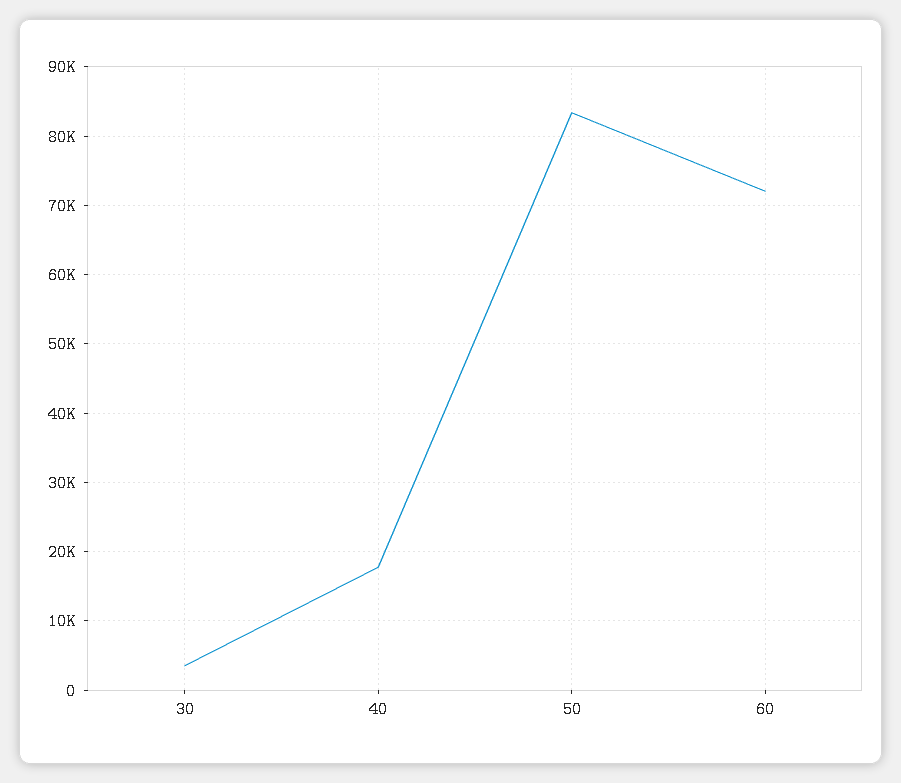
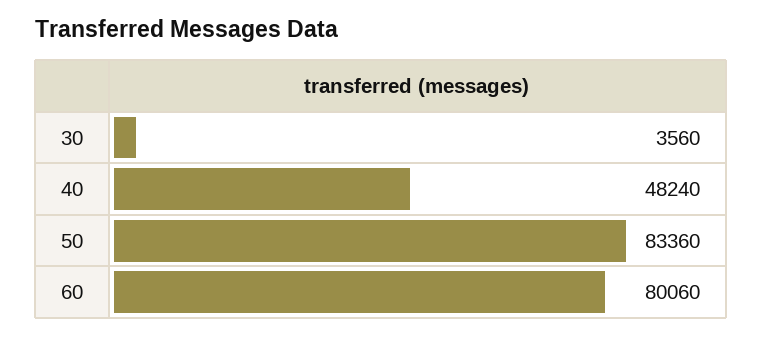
40: 18000 -> 48240
60: 72000 -> 80060

